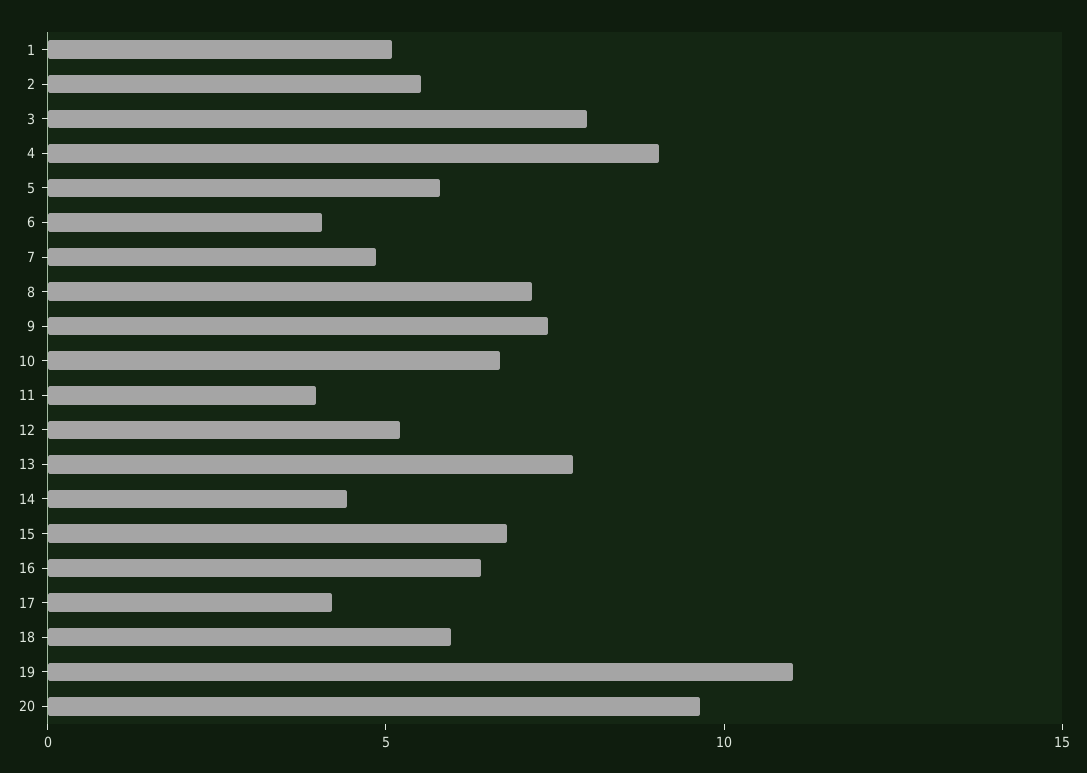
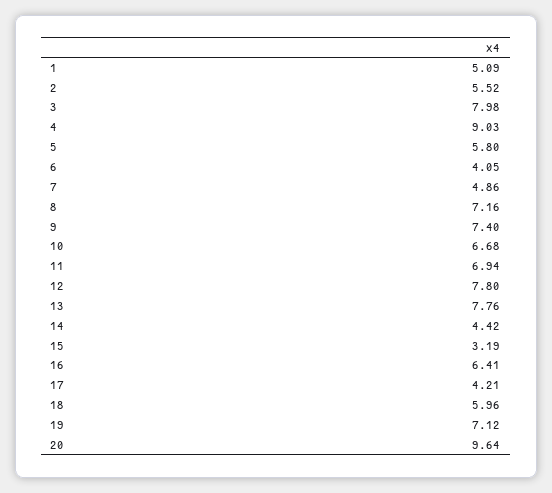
11: 4 -> 6.94
12: 5 -> 7.8
15: 7 -> 3.19
19: 11 -> 7.12

